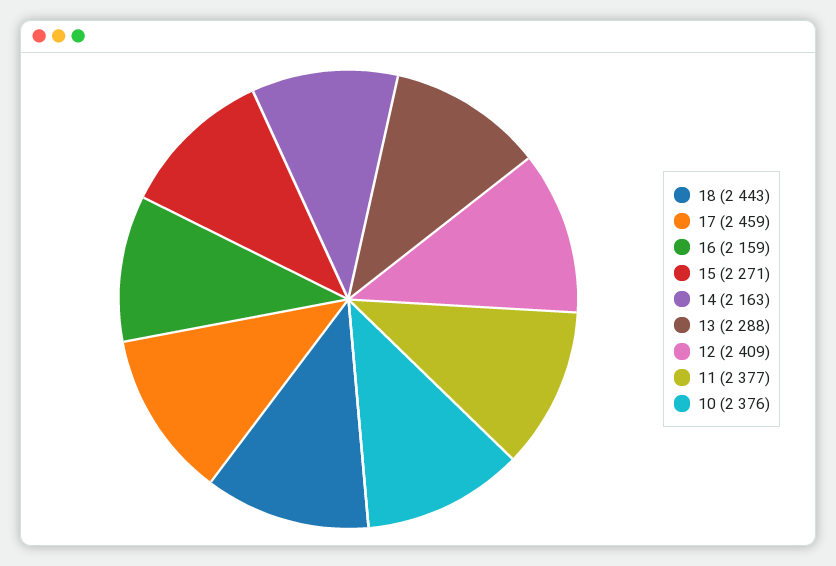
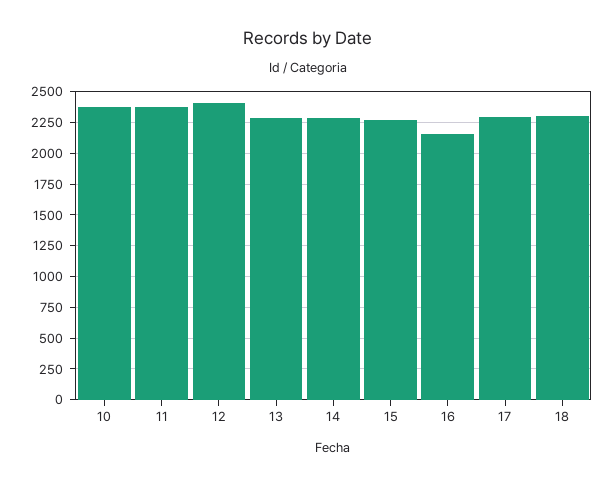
18: 2443 -> 2300
17: 2459 -> 2300
14: 2163 -> 2300

